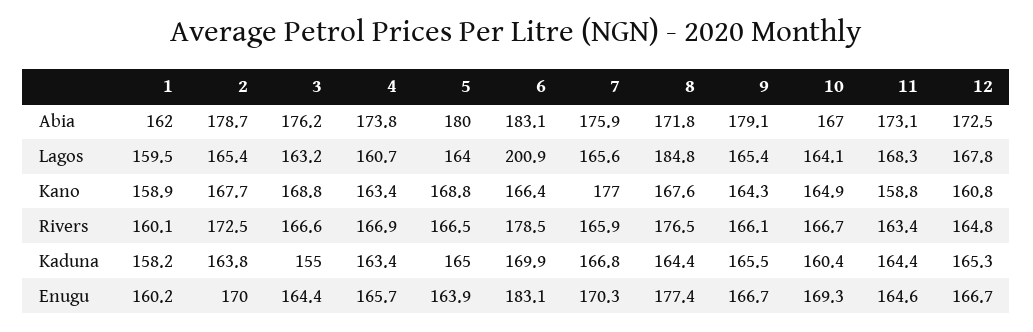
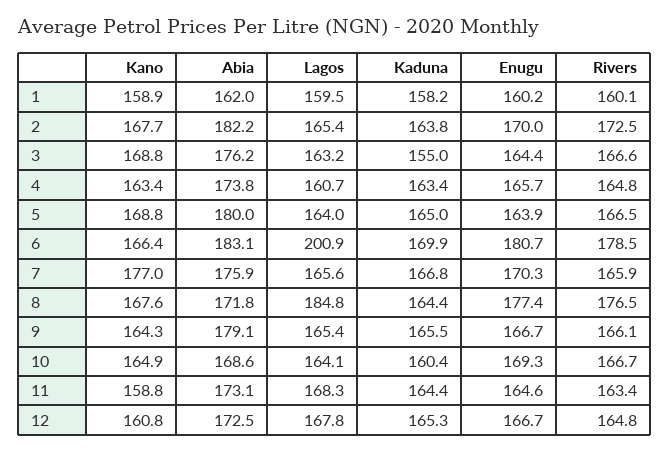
2, Abia: 178.7 -> 182.2
10, Abia: 167 -> 168.6
4, Rivers: 166.9 -> 164.8
6, Enugu: 183.1 -> 180.7

